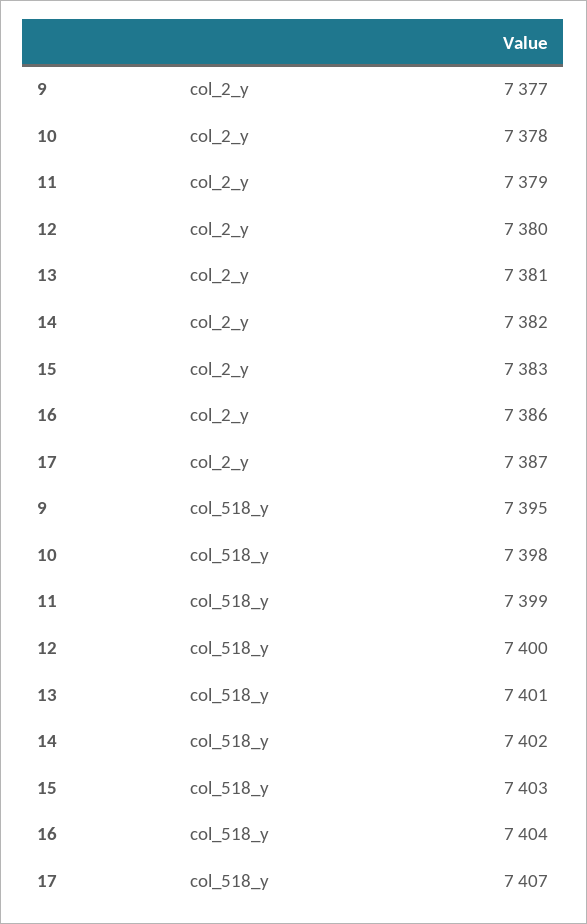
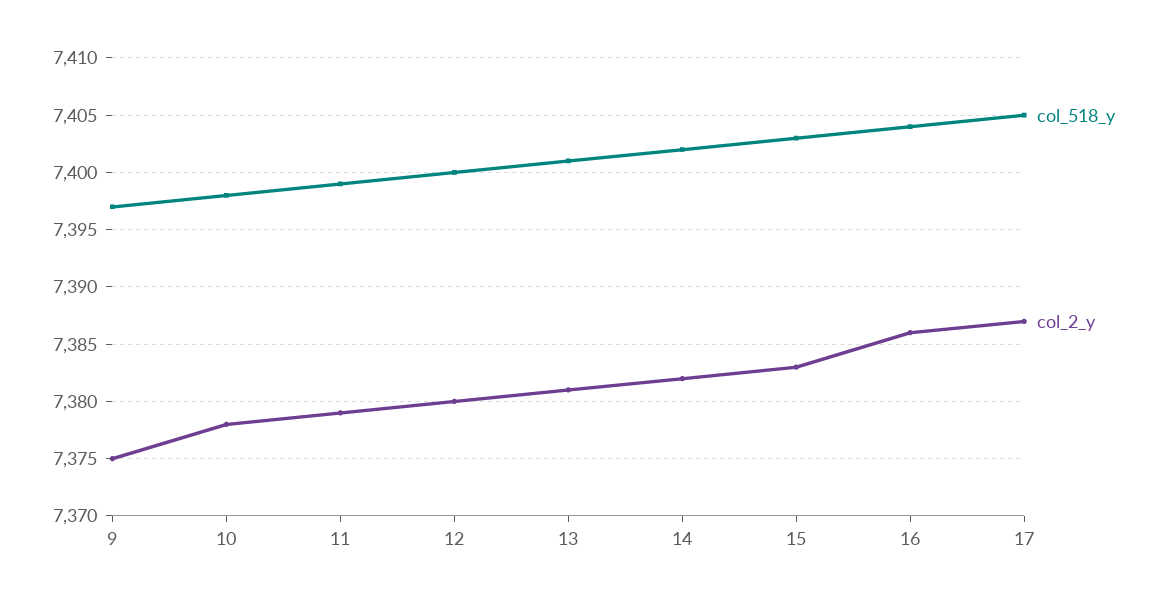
col_2_y, 9: 7377 -> 7375
col_518_y, 9: 7395 -> 7397
col_518_y, 17: 7407 -> 7405

